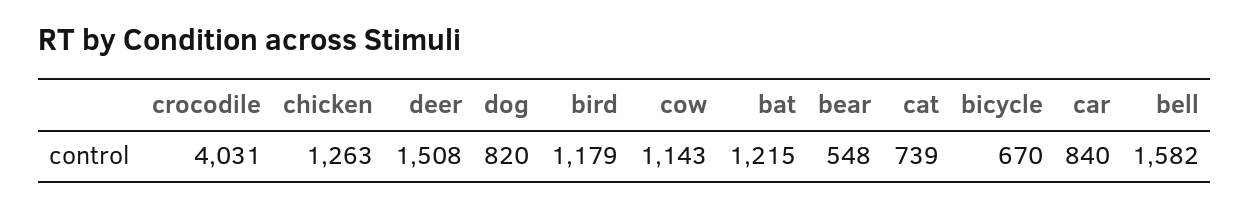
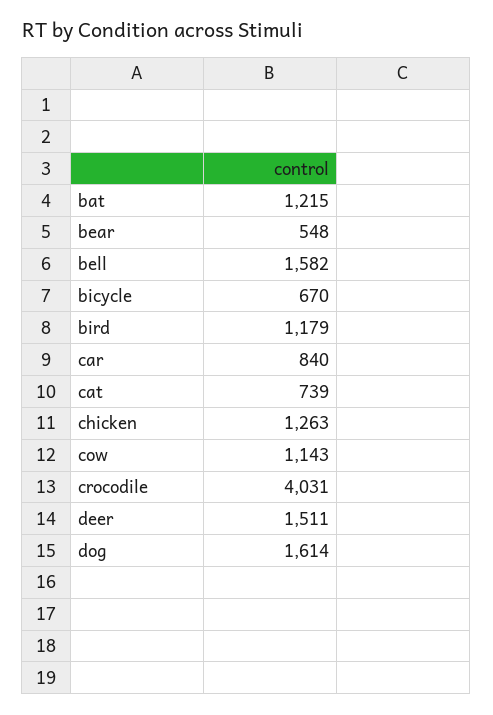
deer: 1508 -> 1511
dog: 820 -> 1614

